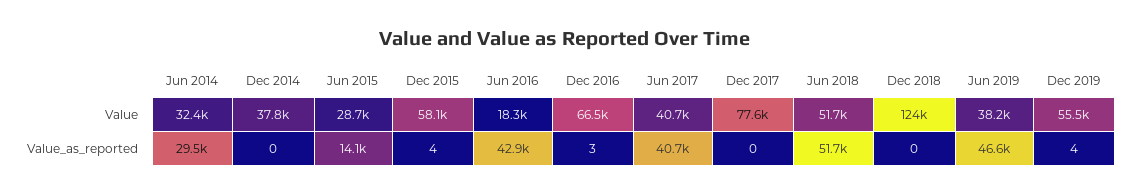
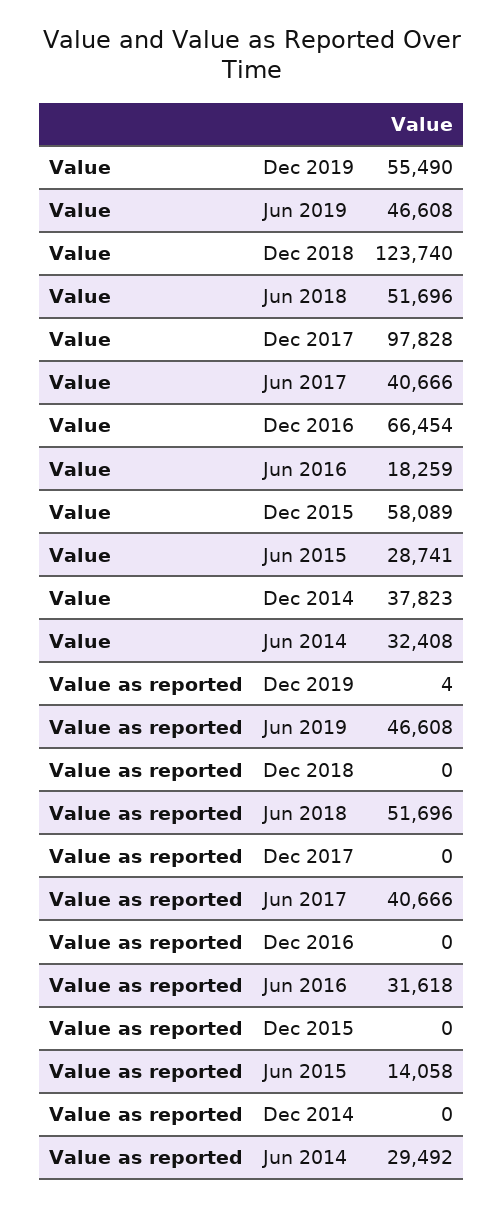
Dec 2017, Value: 77600 -> 97828
Jun 2019, Value: 38200 -> 46608
Dec 2015, Value_as_reported: 4 -> 0
Jun 2016, Value_as_reported: 42900 -> 31618
Dec 2016, Value_as_reported: 3 -> 0

